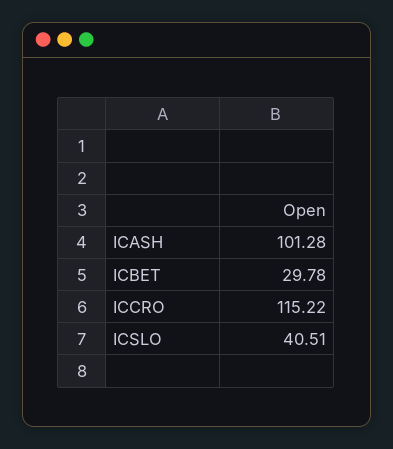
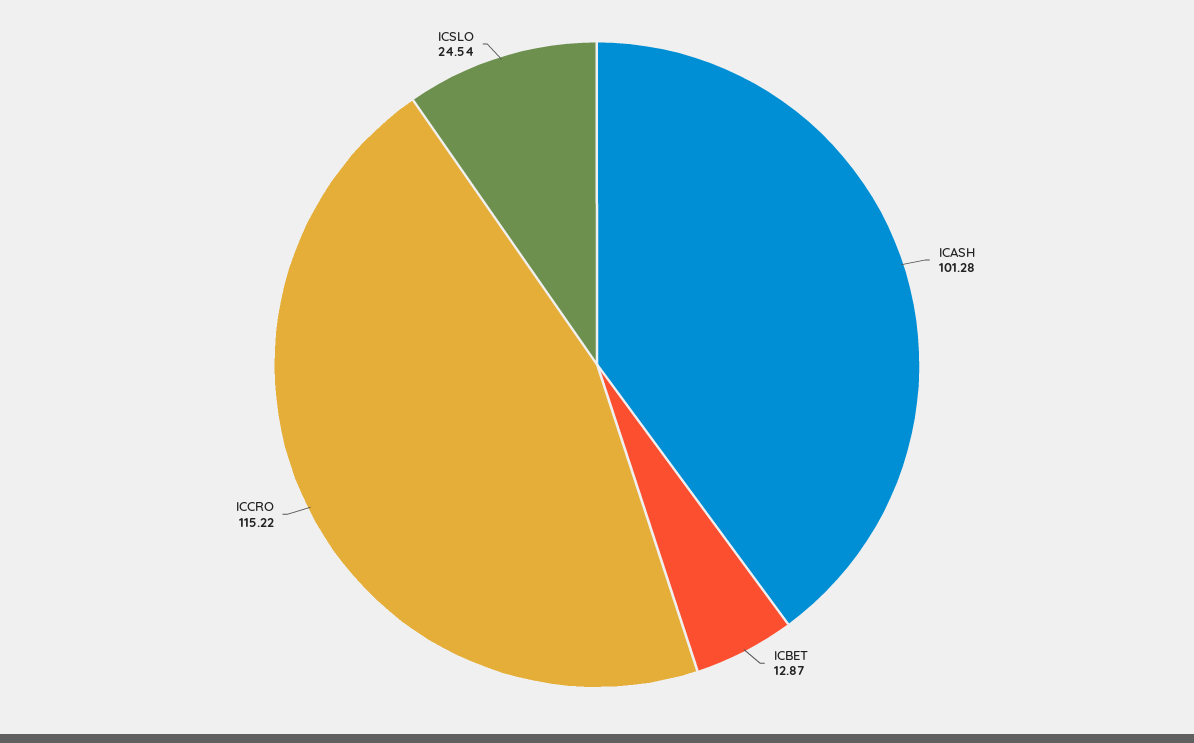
ICBET: 29.78 -> 12.87
ICSLO: 40.51 -> 24.54

